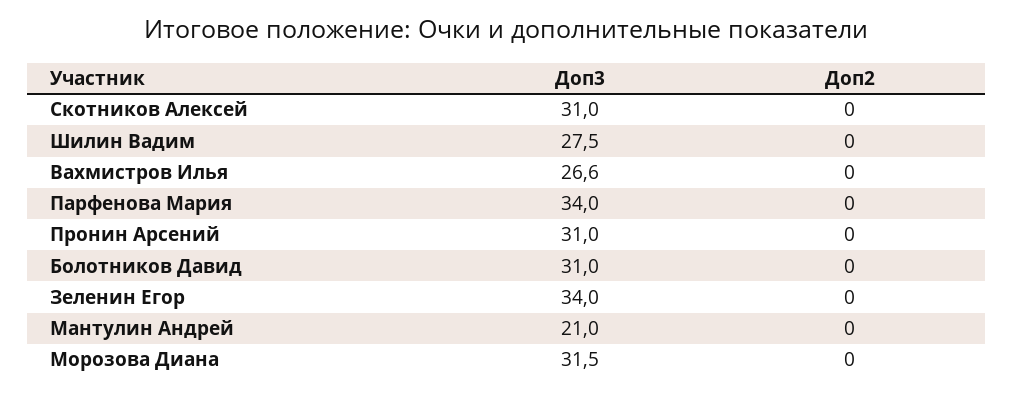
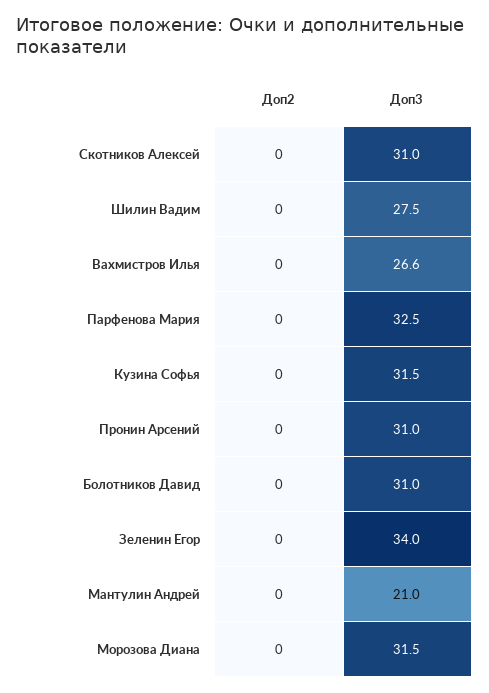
Доп3, Парфенова Мария: 34 -> 32.5
Доп2, Кузина Софья: none -> 0
Доп3, Кузина Софья: none -> 31.5

